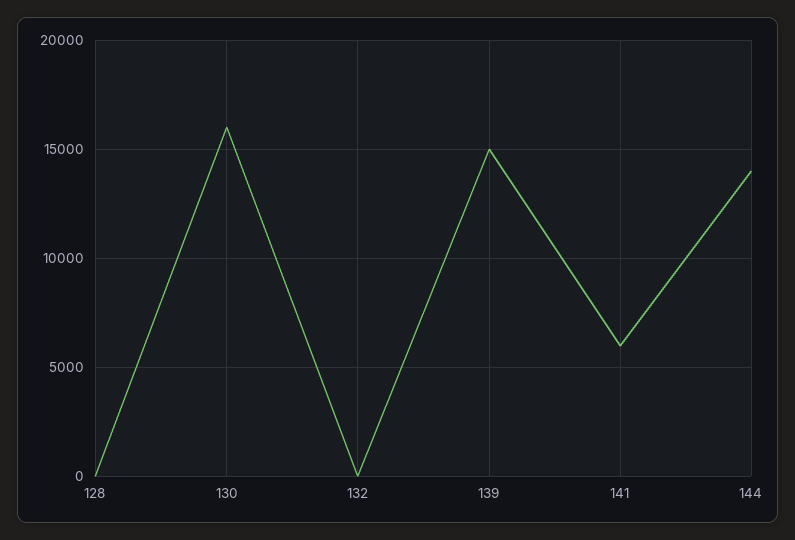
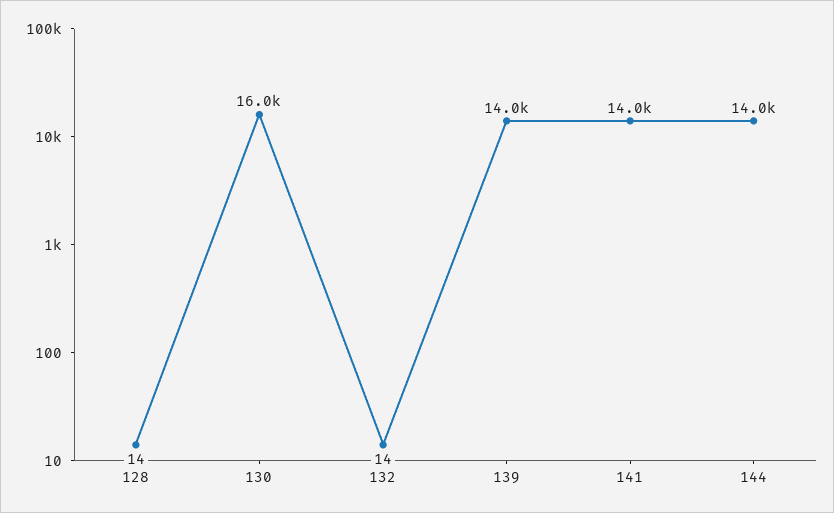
139: 15000 -> 14000
141: 6000 -> 14000

